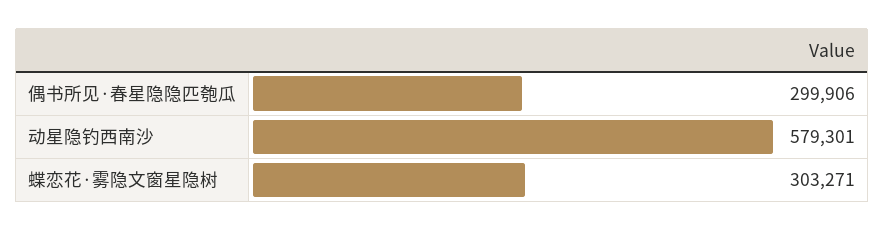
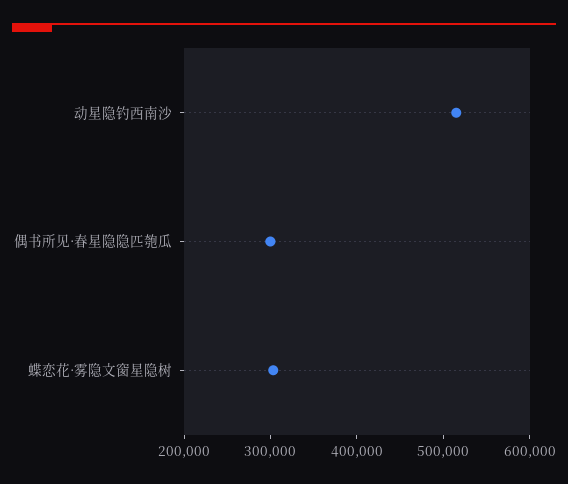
动星隐钓西南沙: 579301 -> 520000

